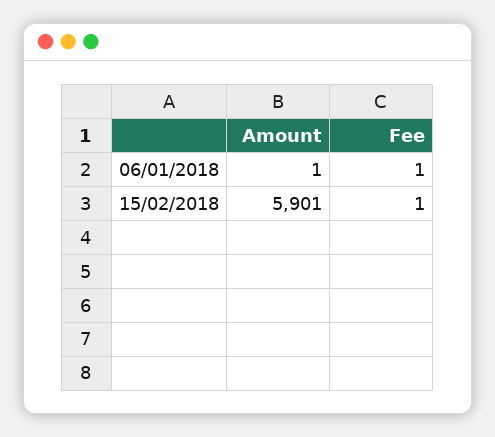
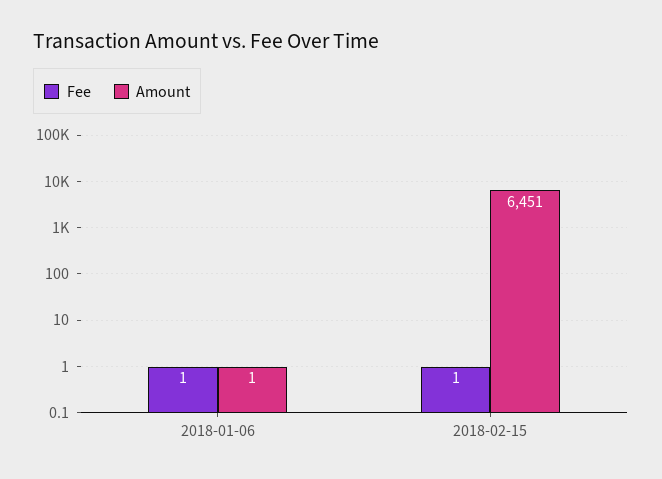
Amount, 15/02/2018: 5901 -> 6451

